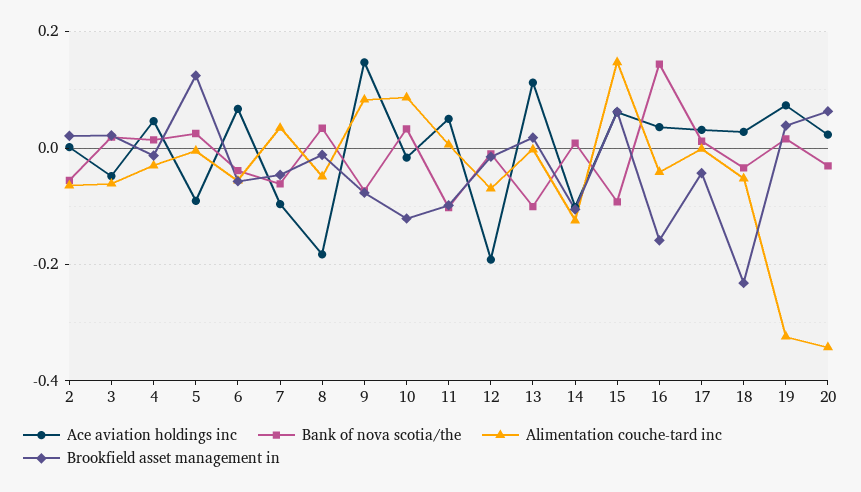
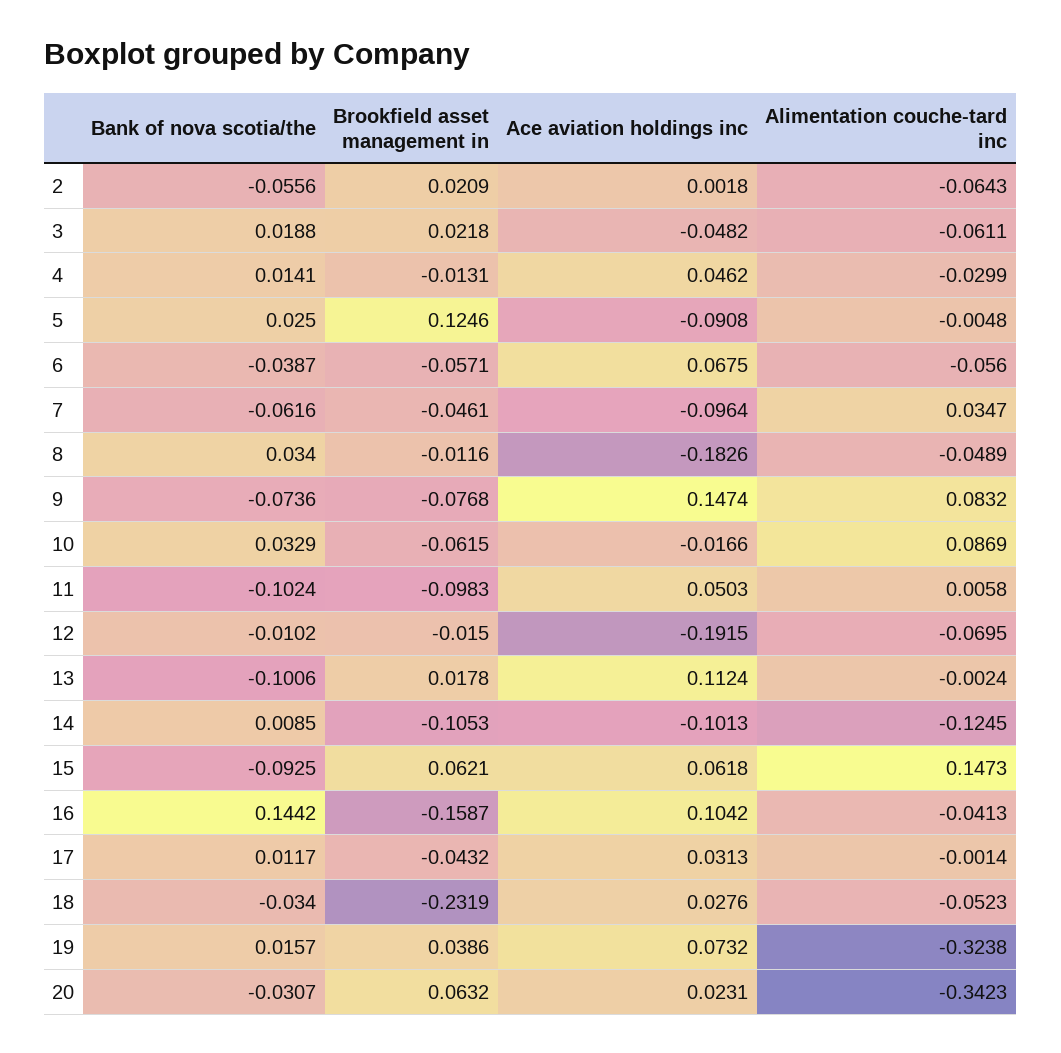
Brookfield asset management in, 10: -0.12 -> -0.0615
Ace aviation holdings inc, 16: 0.04 -> 0.1042

